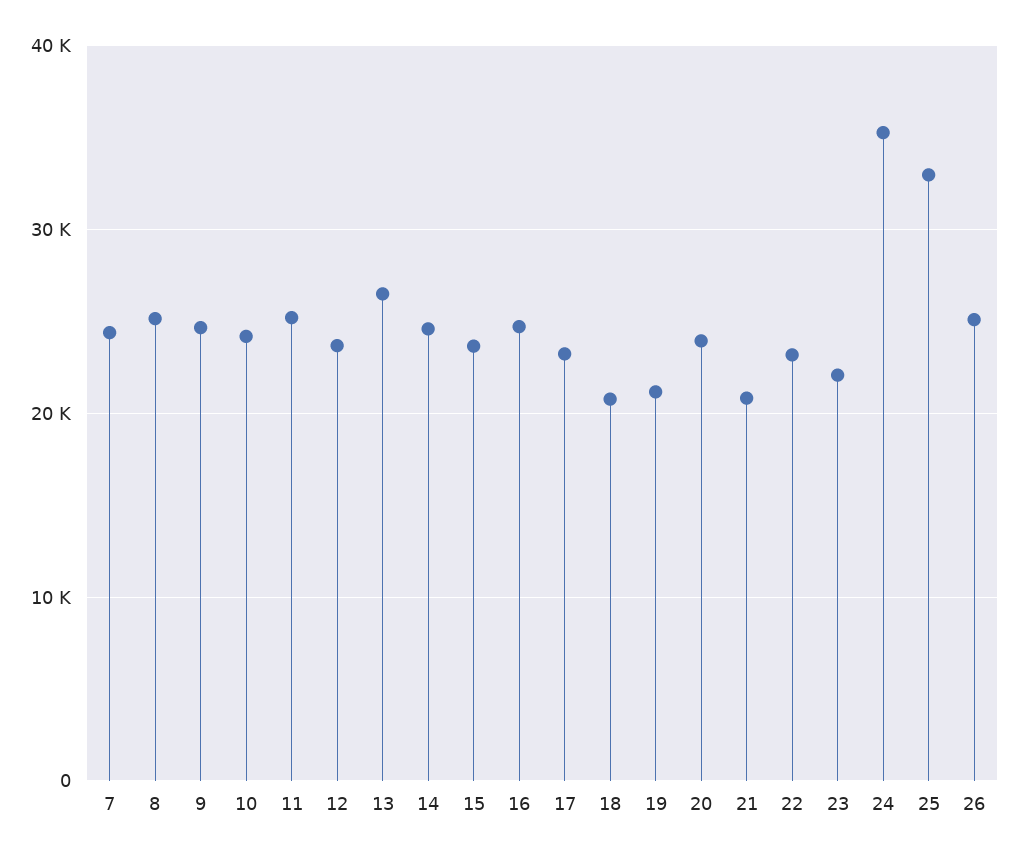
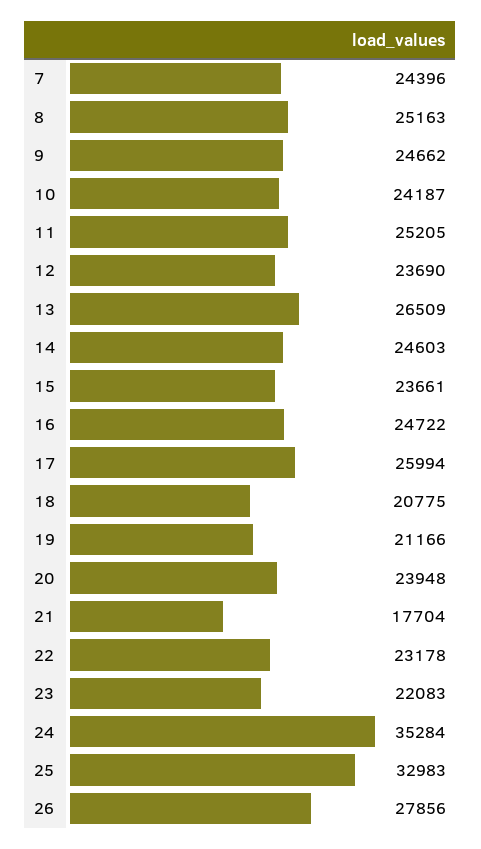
17: 23000 -> 25994
21: 21000 -> 17704
26: 25000 -> 27856

